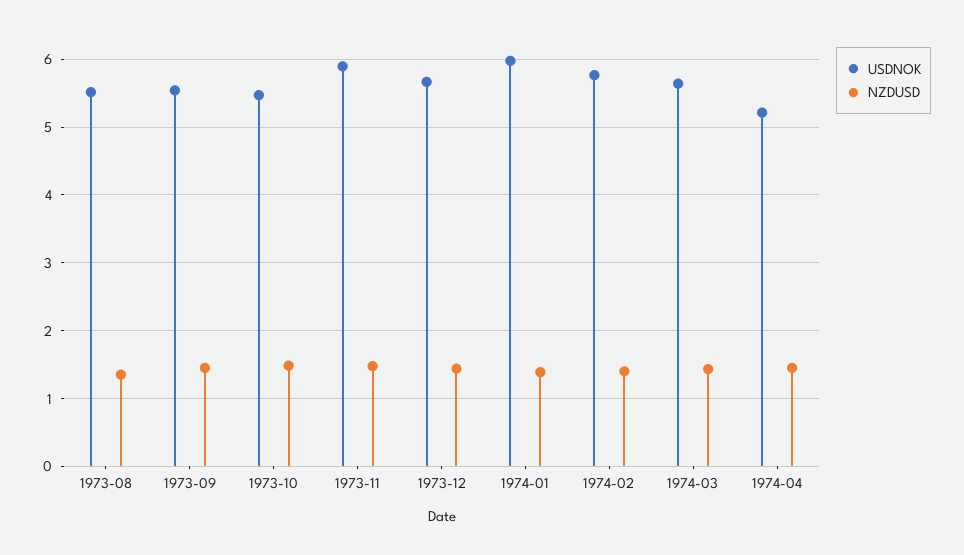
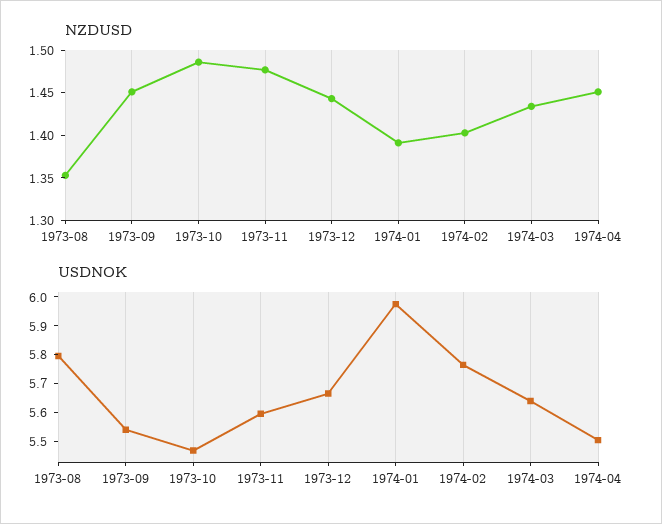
USDNOK, 1973-08: 5.5 -> 5.8
USDNOK, 1973-11: 5.9 -> 5.6
USDNOK, 1974-04: 5.2 -> 5.5

